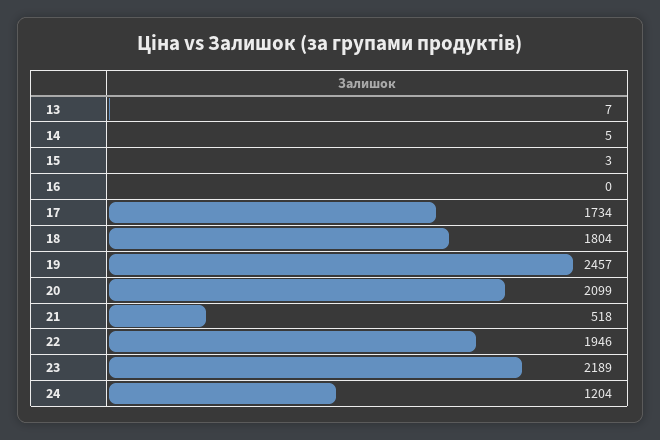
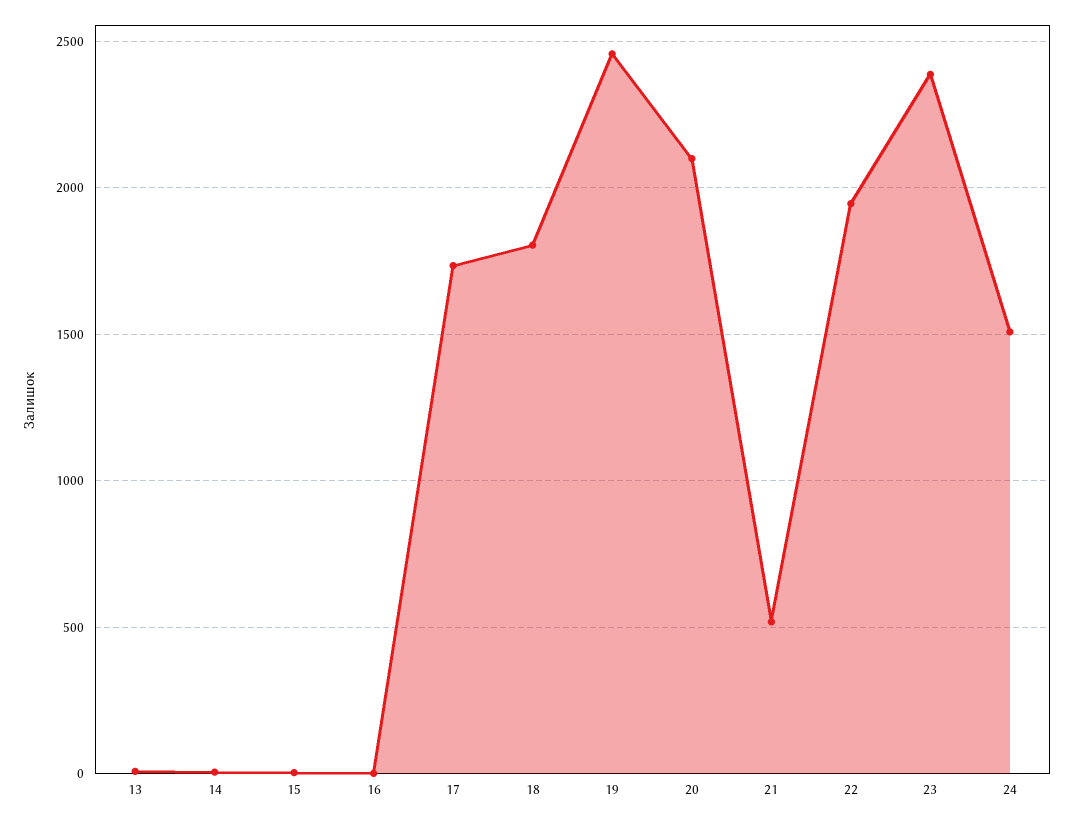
23: 2189 -> 2400
24: 1204 -> 1500

